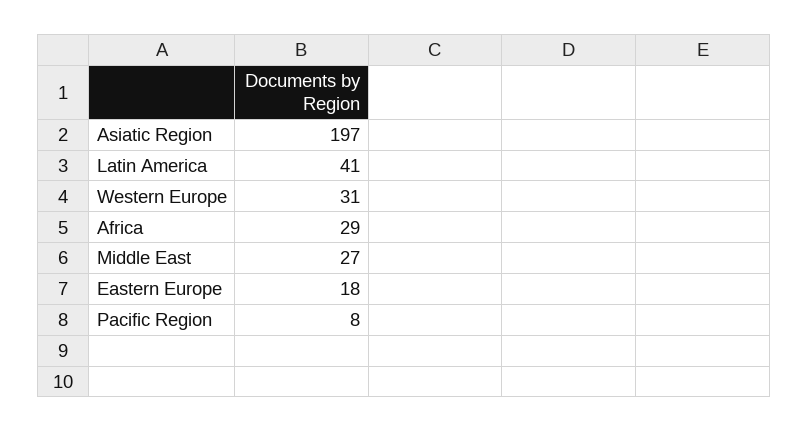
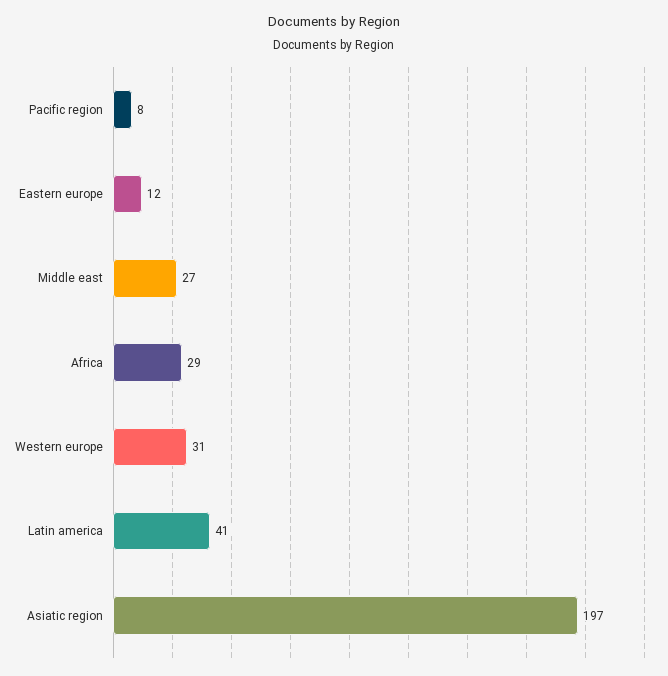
Eastern Europe: 18 -> 12

